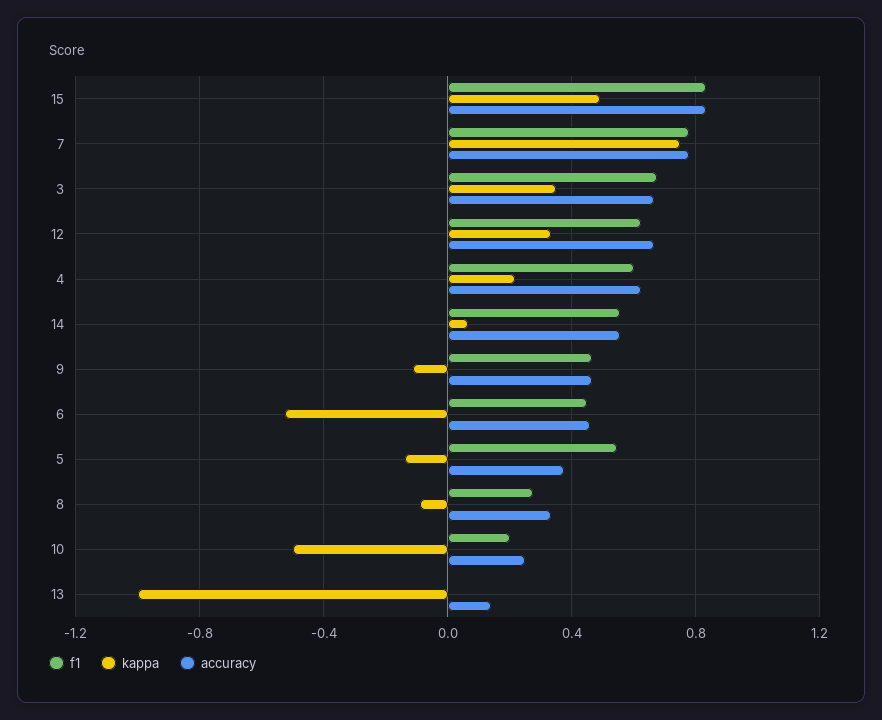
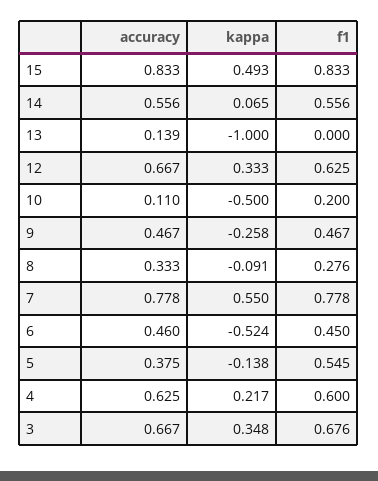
kappa, 7: 0.75 -> 0.55
kappa, 9: -0.1 -> -0.258
accuracy, 10: 0.25 -> 0.11

